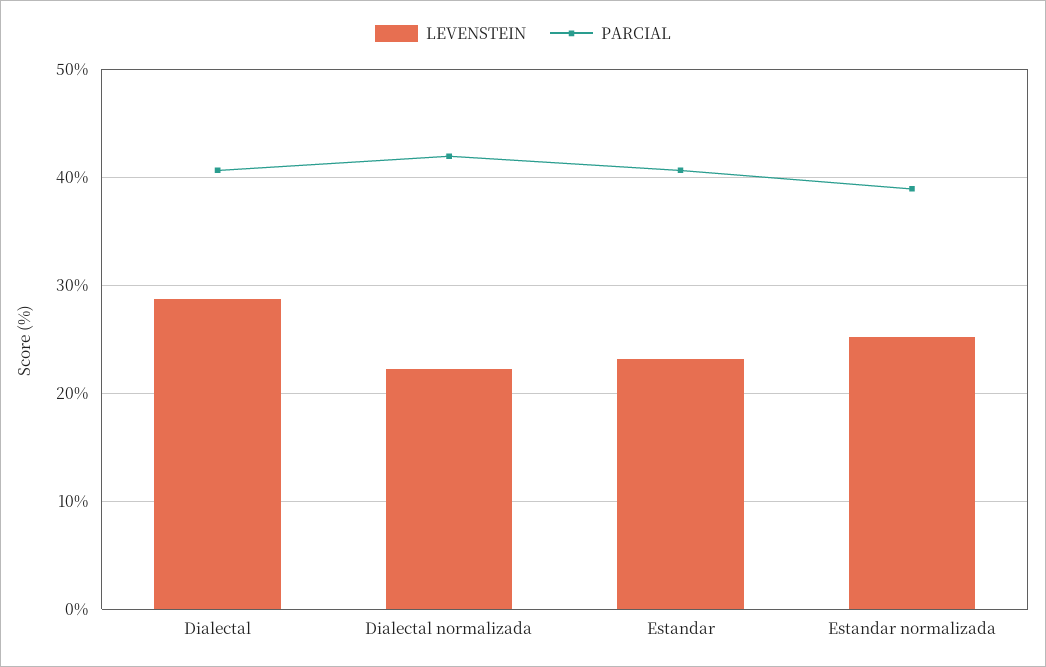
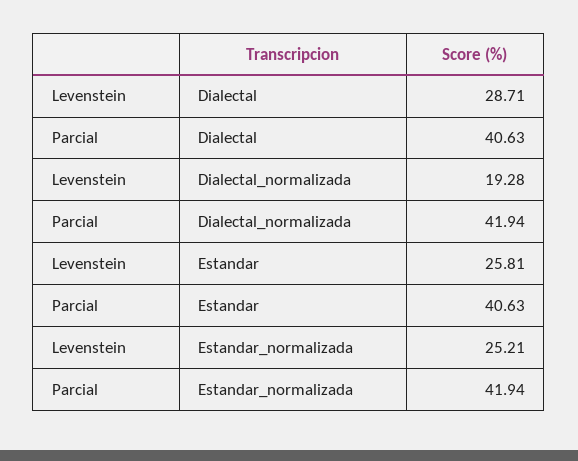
LEVENSTEIN, Dialectal normalizada: 22 -> 19.28
LEVENSTEIN, Estandar: 23 -> 25.81
PARCIAL, Estandar normalizada: 39 -> 41.94

